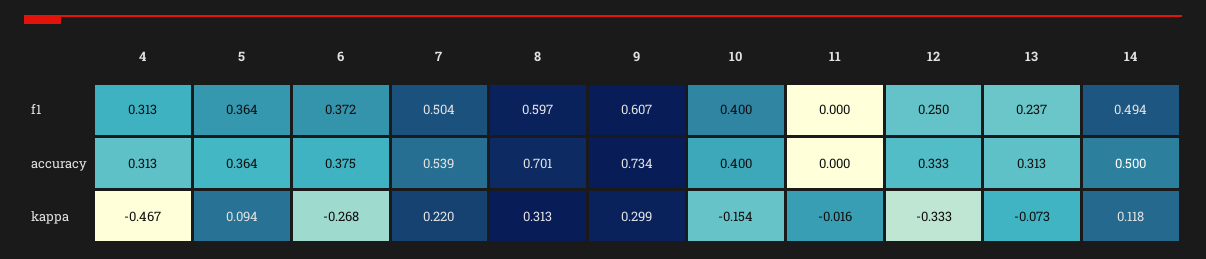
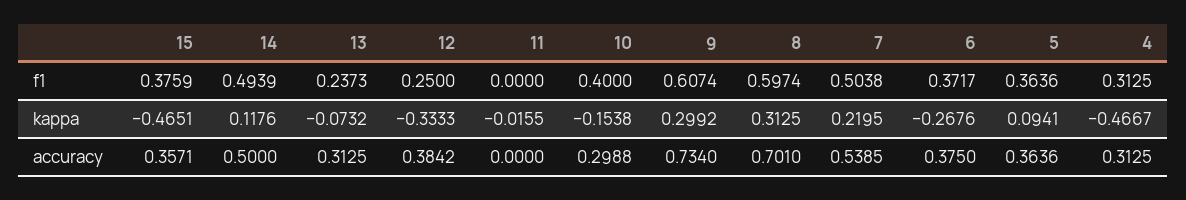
10, accuracy: 0.4 -> 0.2988
12, accuracy: 0.333 -> 0.3842
15, f1: none -> 0.3759
15, kappa: none -> -0.4651
15, accuracy: none -> 0.3571

